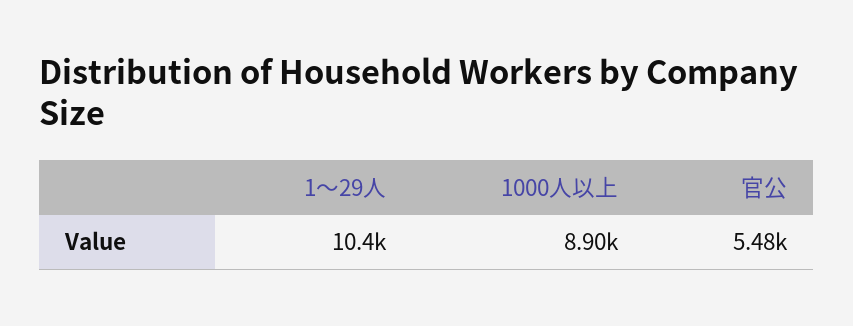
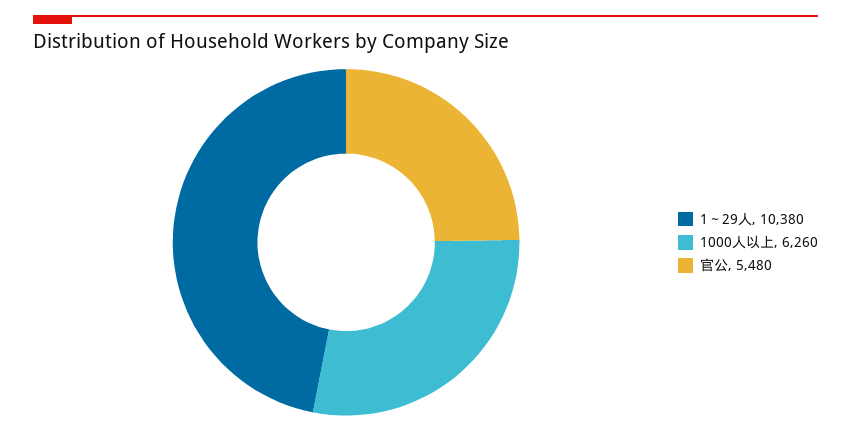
1000人以上: 8900 -> 6260

